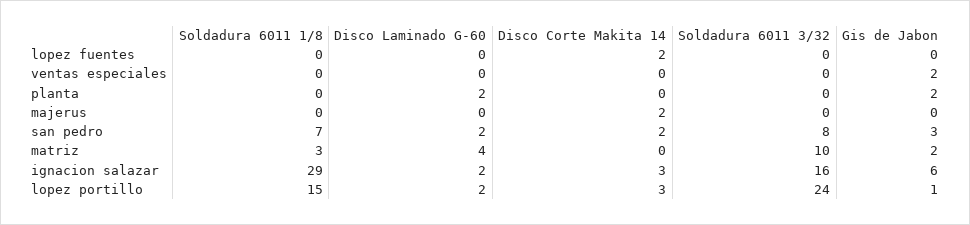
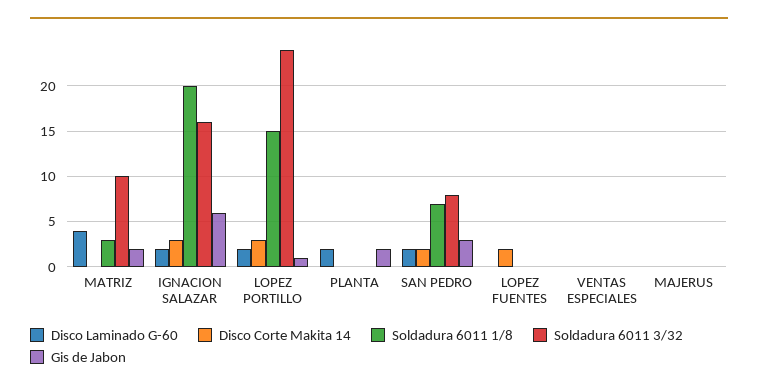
Gis de Jabon, ventas especiales: 2 -> 0
Disco Corte Makita 14, majerus: 2 -> 0
Soldadura 6011 1/8, ignacion salazar: 29 -> 20

